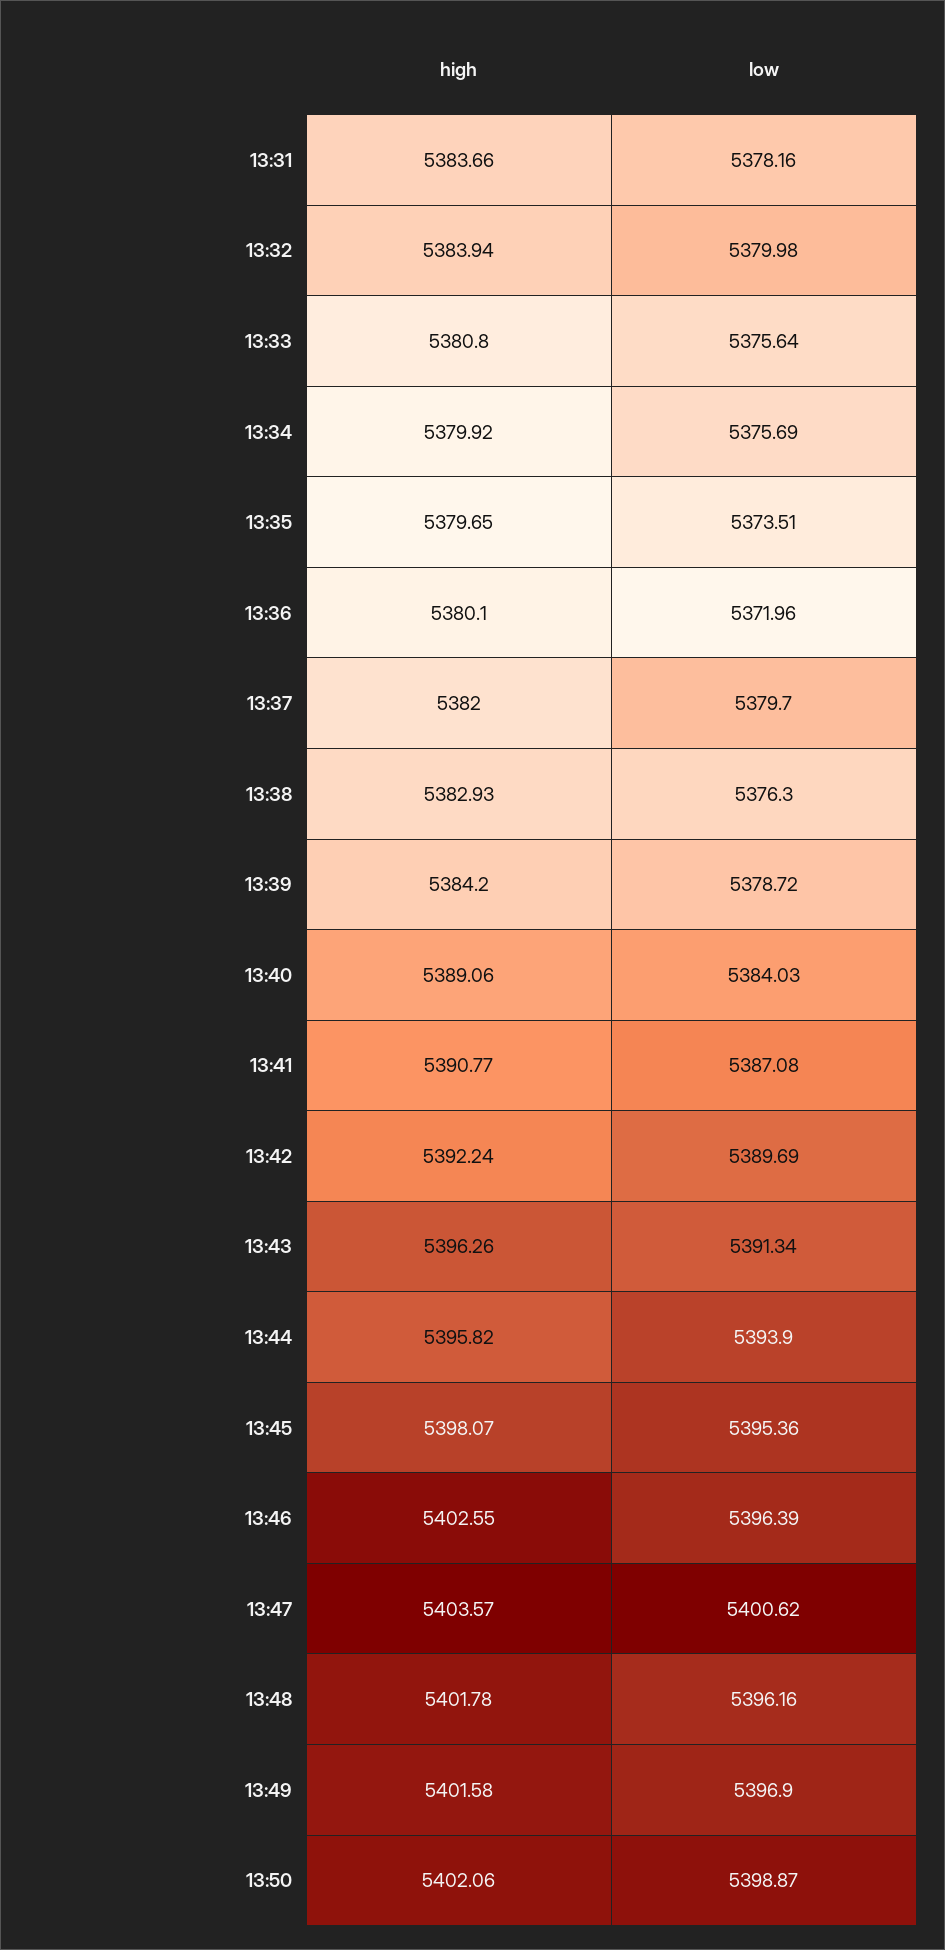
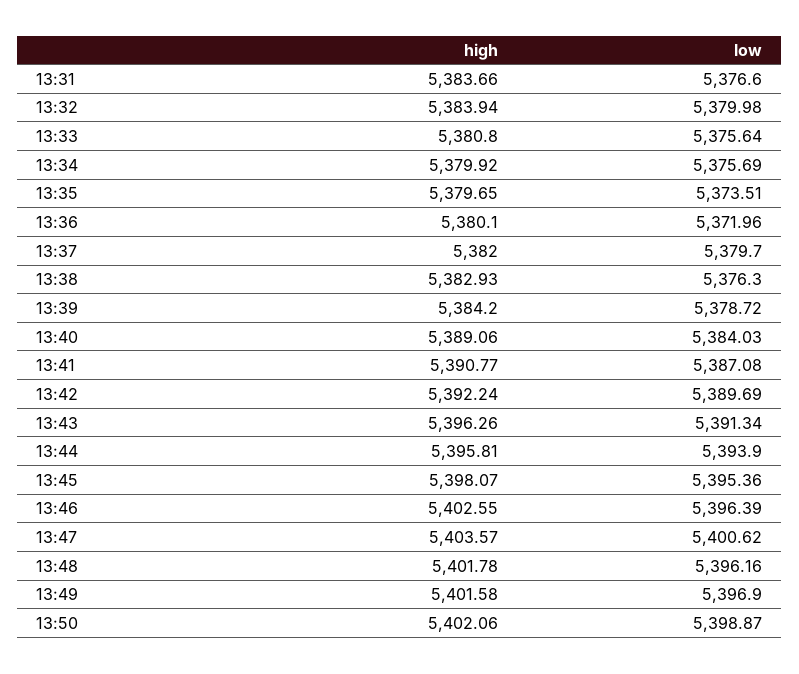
low, 13:31: 5378.16 -> 5376.6
high, 13:44: 5395.82 -> 5395.81

